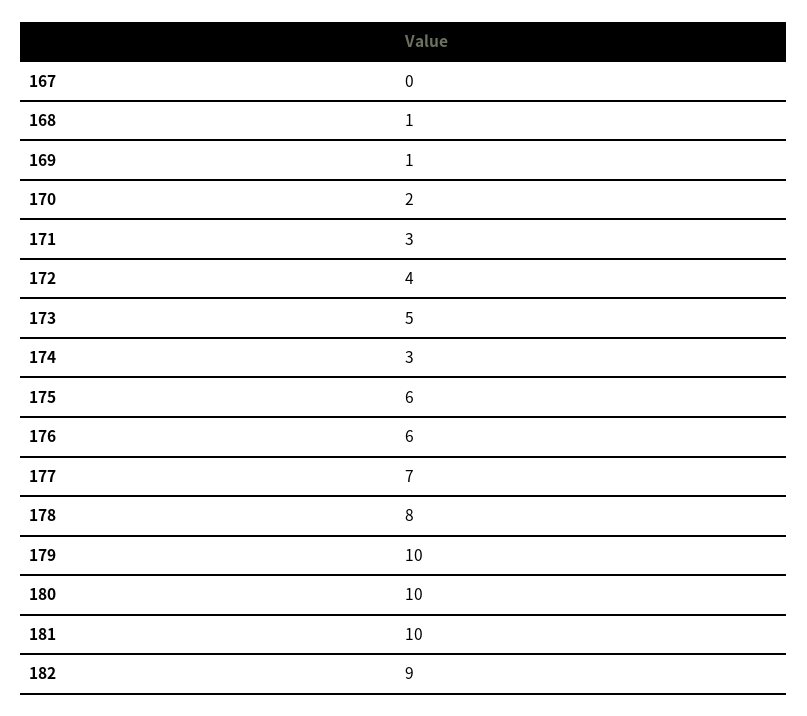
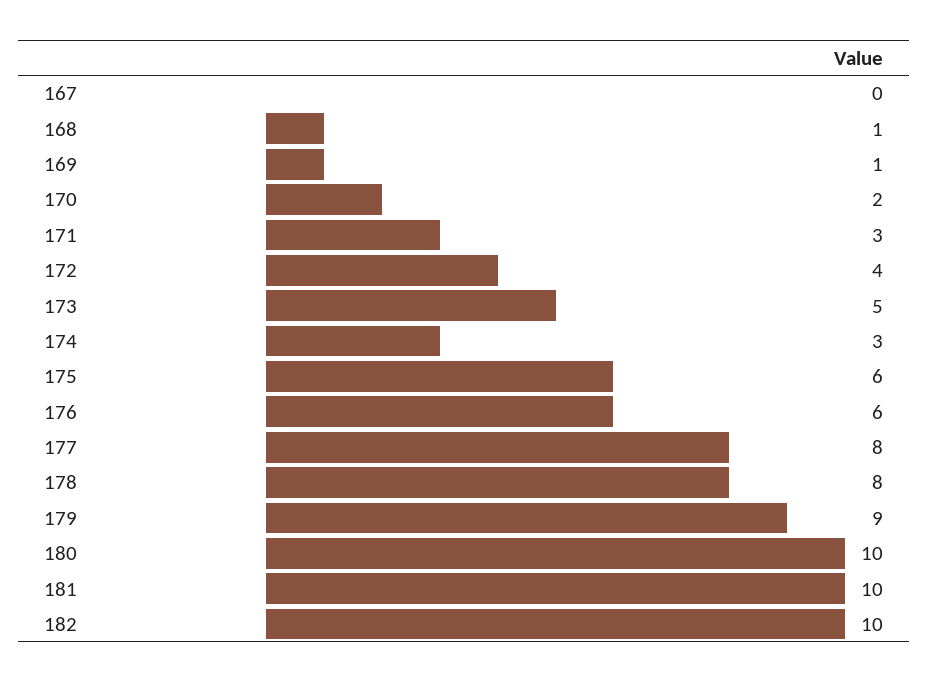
177: 7 -> 8
179: 10 -> 9
182: 9 -> 10

